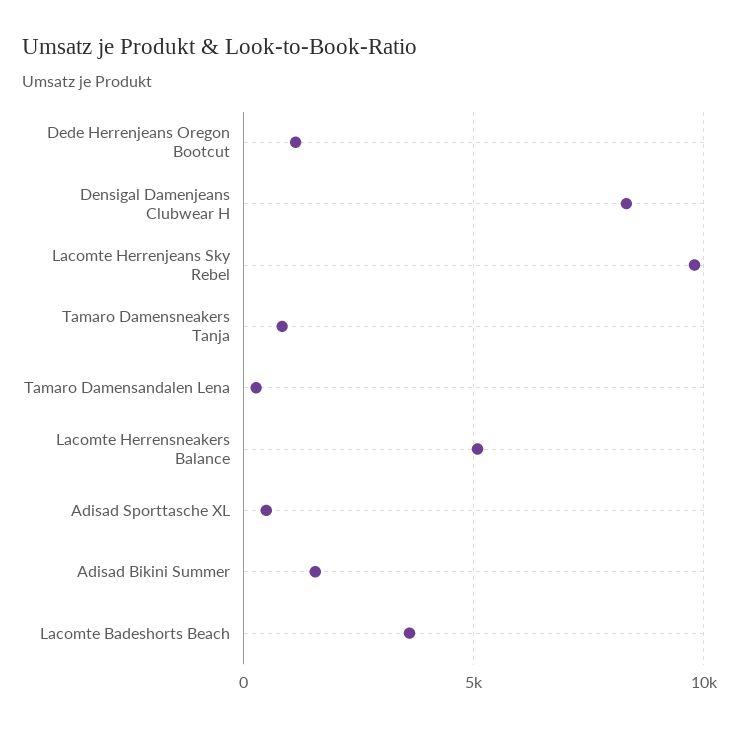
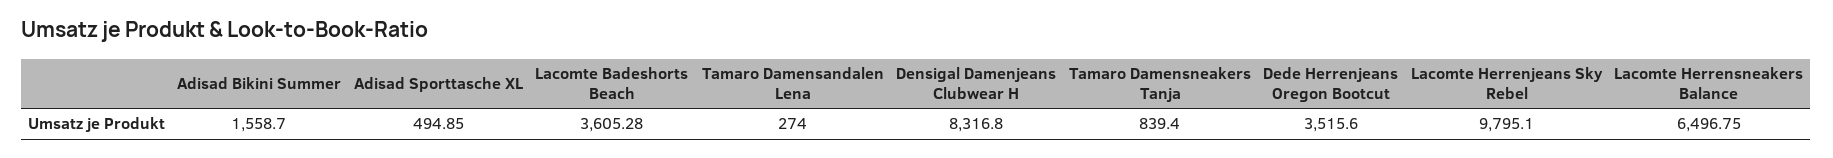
Dede Herrenjeans Oregon Bootcut: 1000 -> 3515.6
Lacomte Herrensneakers Balance: 5000 -> 6496.75

